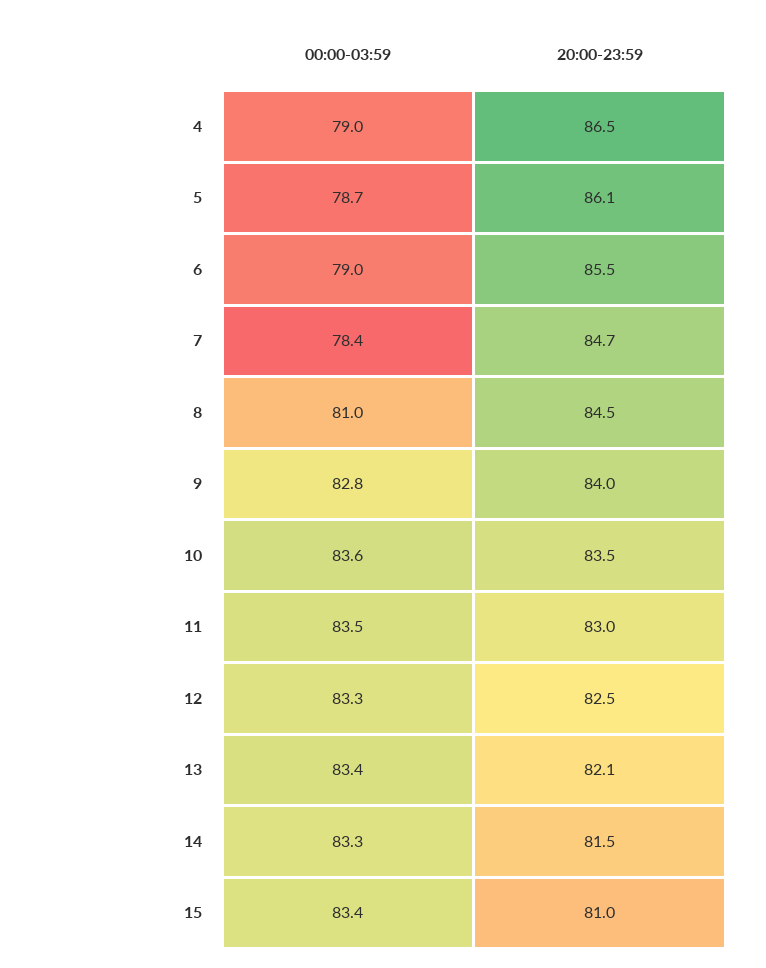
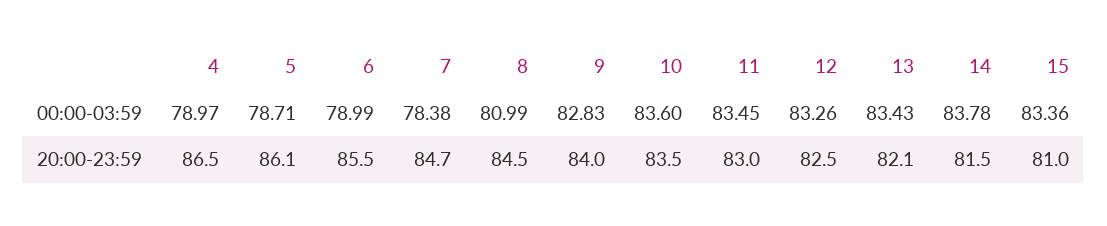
00:00-03:59, 14: 83.3 -> 83.78

